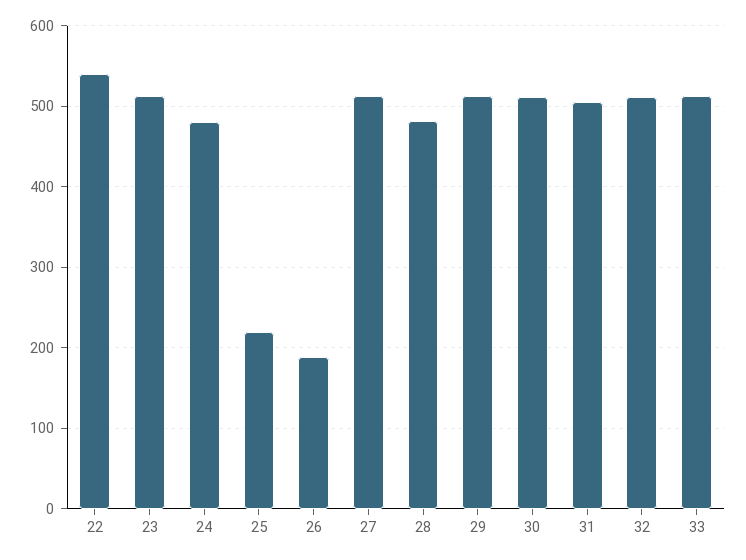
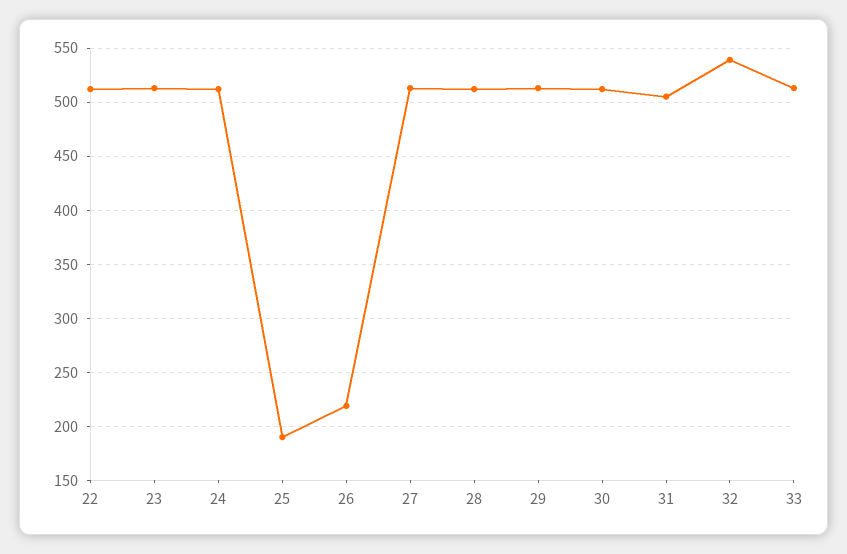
22: 540 -> 510
24: 480 -> 510
25: 220 -> 190
26: 190 -> 220
28: 480 -> 510
32: 510 -> 540

